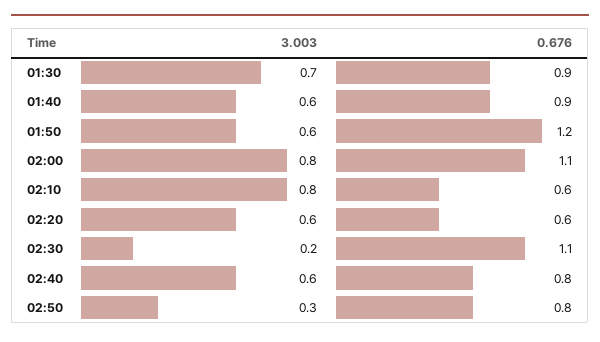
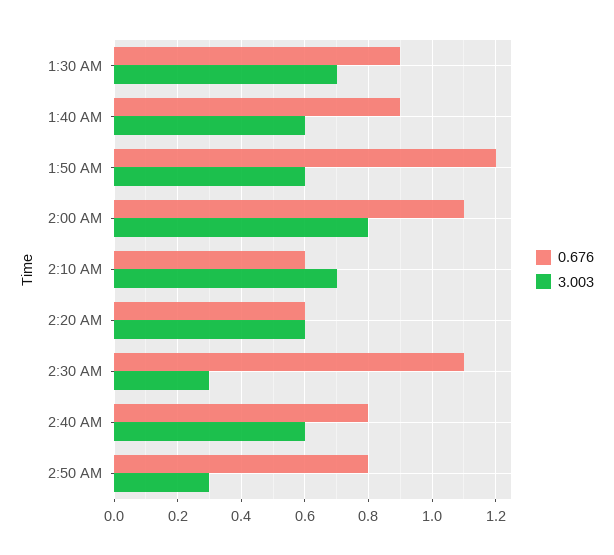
3.003, 02:10: 0.8 -> 0.7
3.003, 02:30: 0.2 -> 0.3

